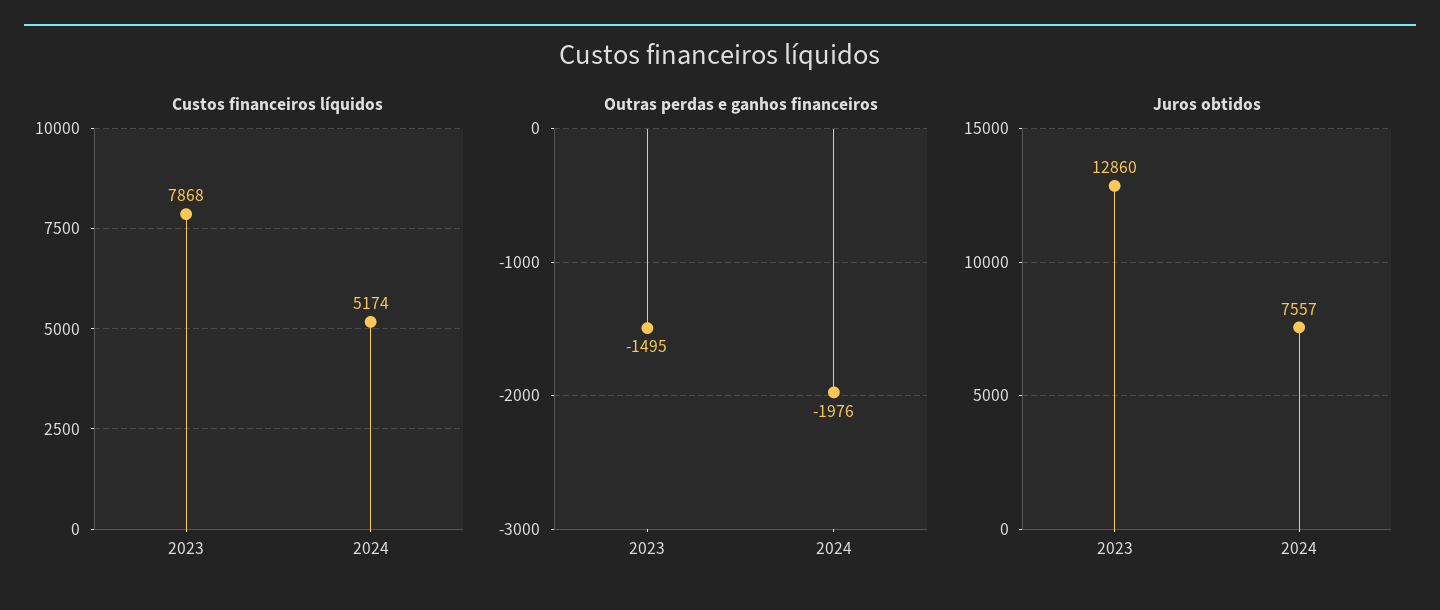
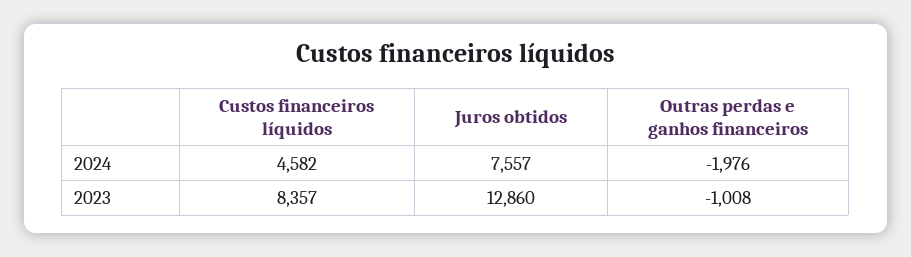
Custos financeiros líquidos, 2023: 7868 -> 8357
Custos financeiros líquidos, 2024: 5174 -> 4582
Outras perdas e ganhos financeiros, 2023: -1495 -> -1008

